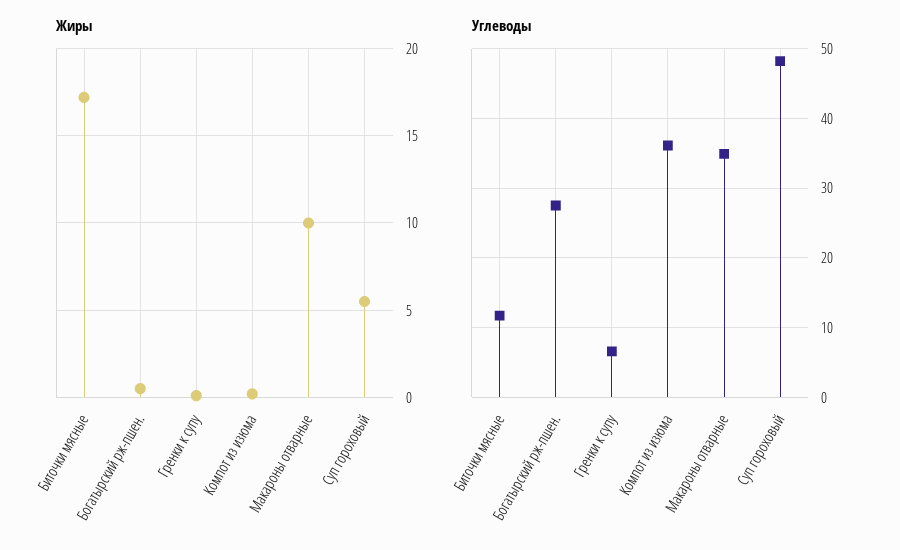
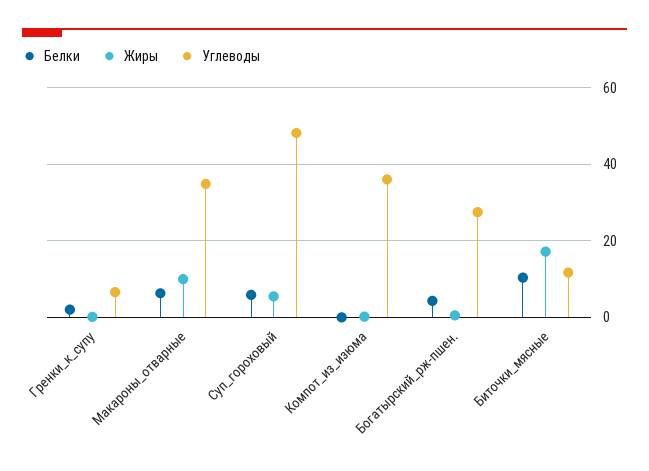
Белки, Гренки к супу: none -> 2
Белки, Макароны отварные: none -> 6
Белки, Суп гороховый: none -> 6
Белки, Компот из изюма: none -> 0
Белки, Богатырский рж-пшен.: none -> 4
Белки, Биточки мясные: none -> 10

